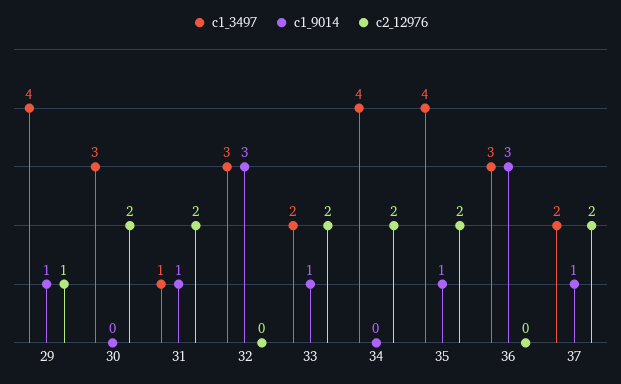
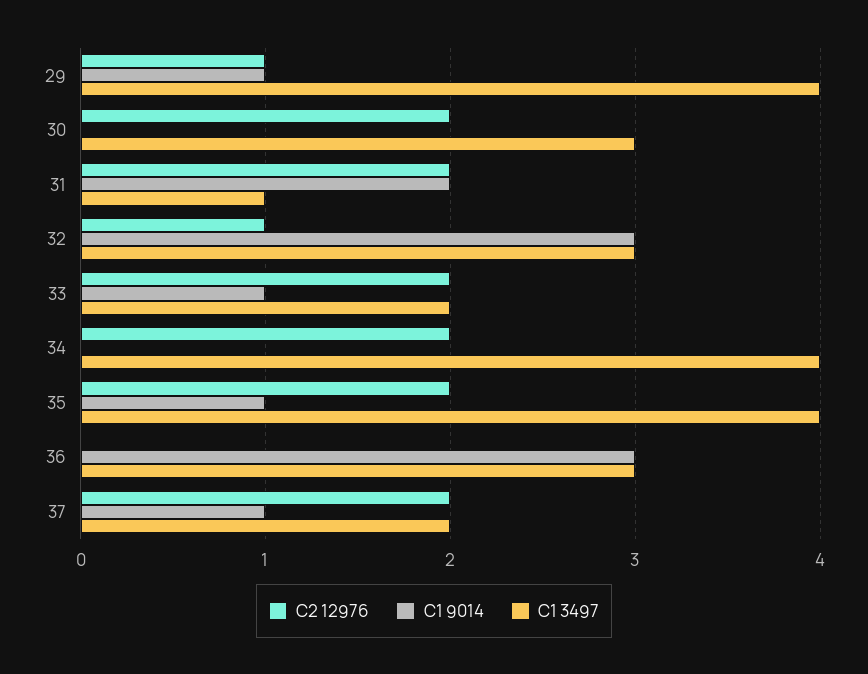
c1_9014, 31: 1 -> 2
c2_12976, 32: 0 -> 1

